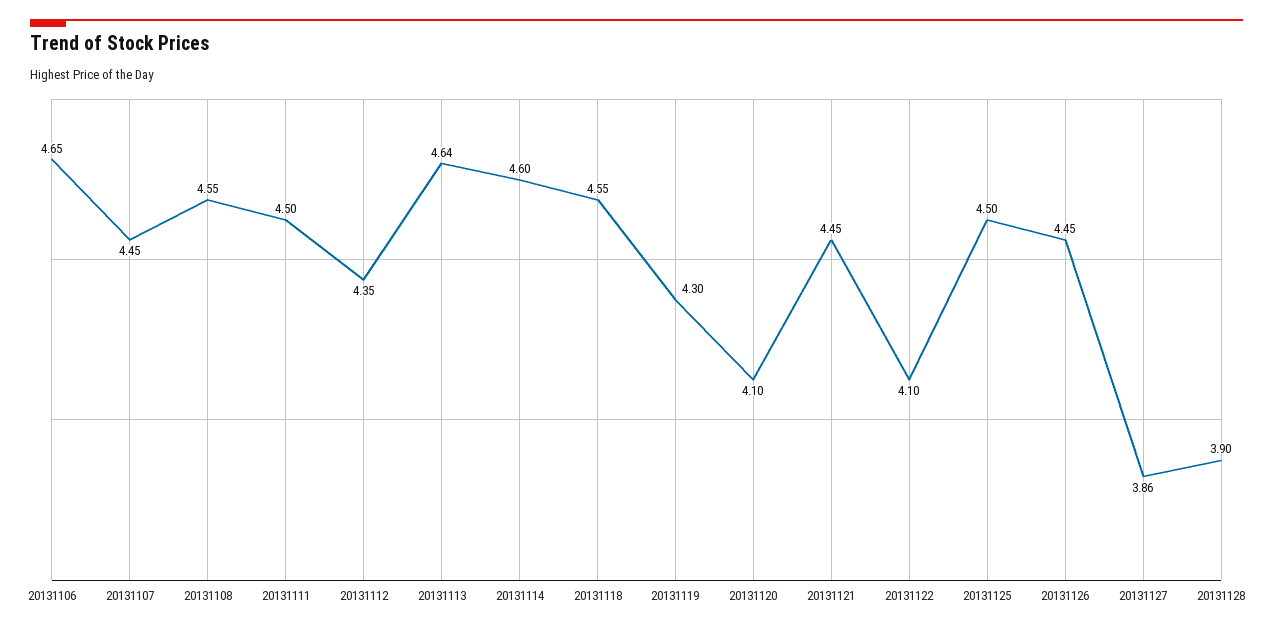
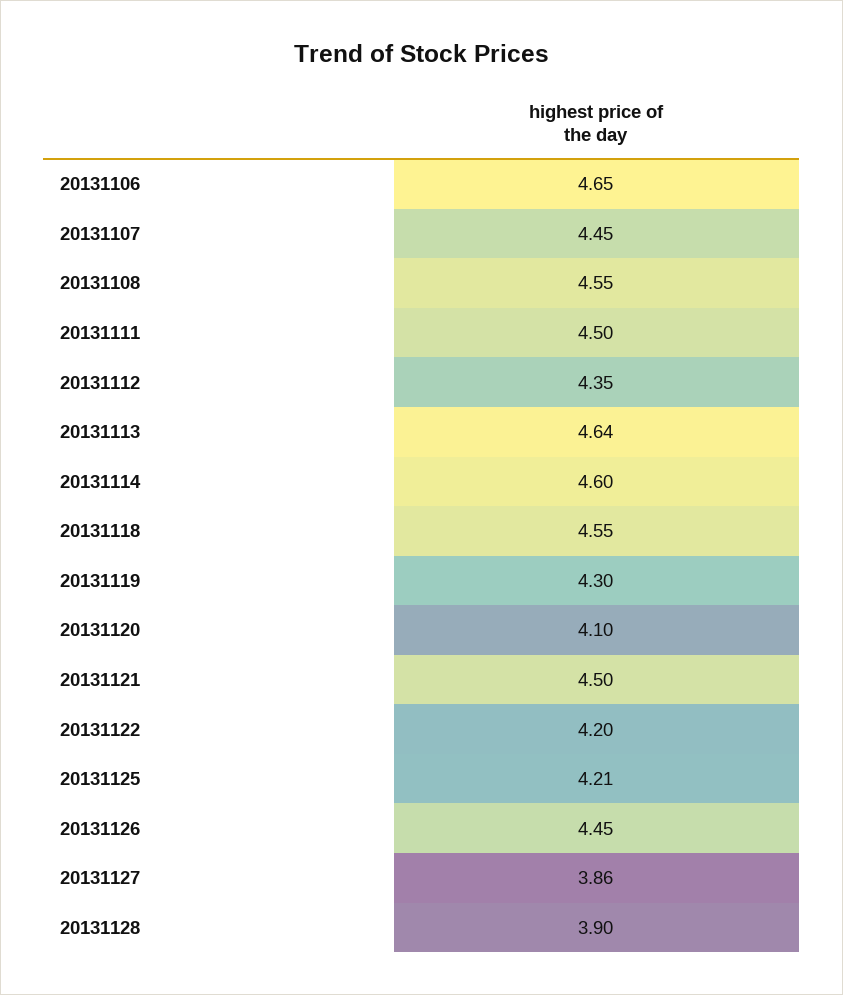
20131121: 4.45 -> 4.5
20131122: 4.1 -> 4.2
20131125: 4.5 -> 4.21

